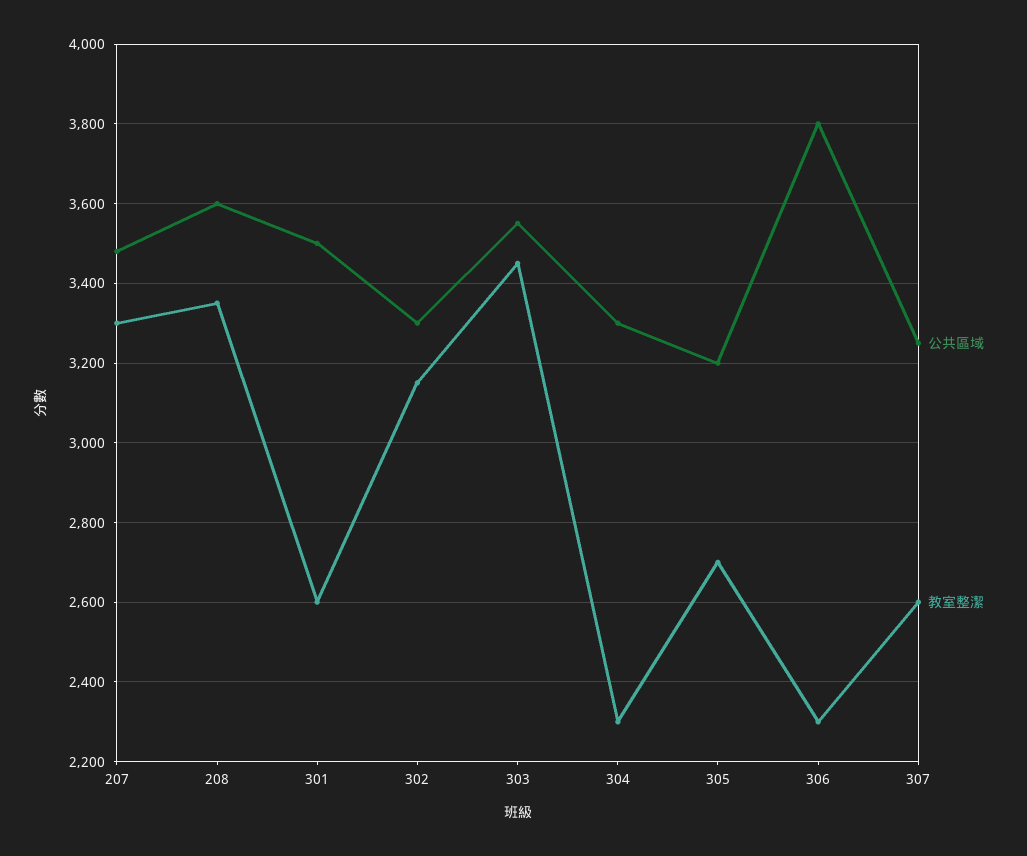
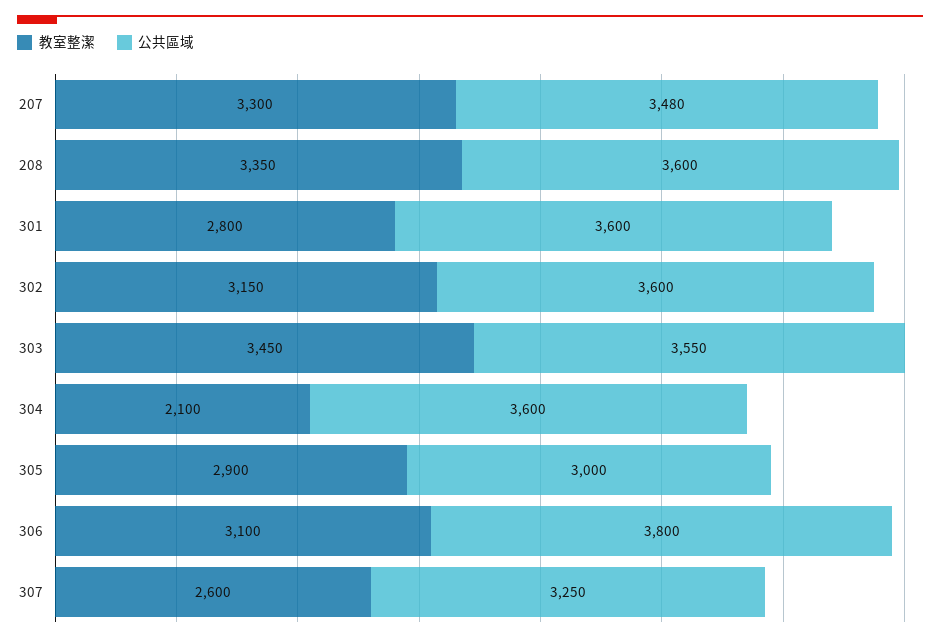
公共區域, 301: 3500 -> 3600
教室整潔, 301: 2600 -> 2800
公共區域, 302: 3300 -> 3600
公共區域, 304: 3300 -> 3600
教室整潔, 304: 2300 -> 2100
公共區域, 305: 3200 -> 3000
教室整潔, 305: 2700 -> 2900
教室整潔, 306: 2300 -> 3100

